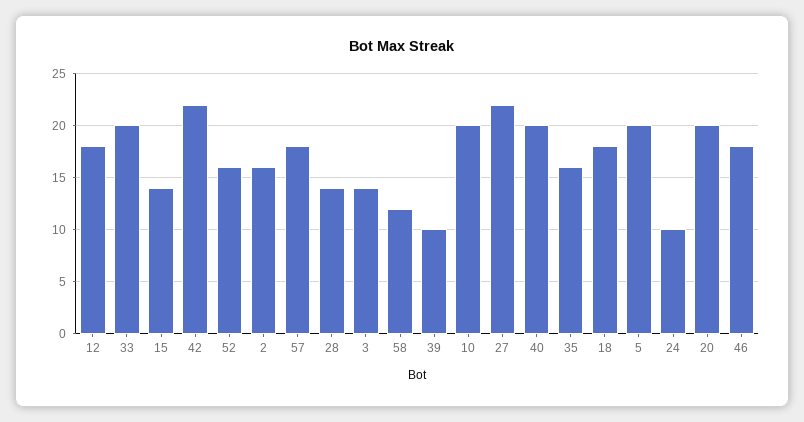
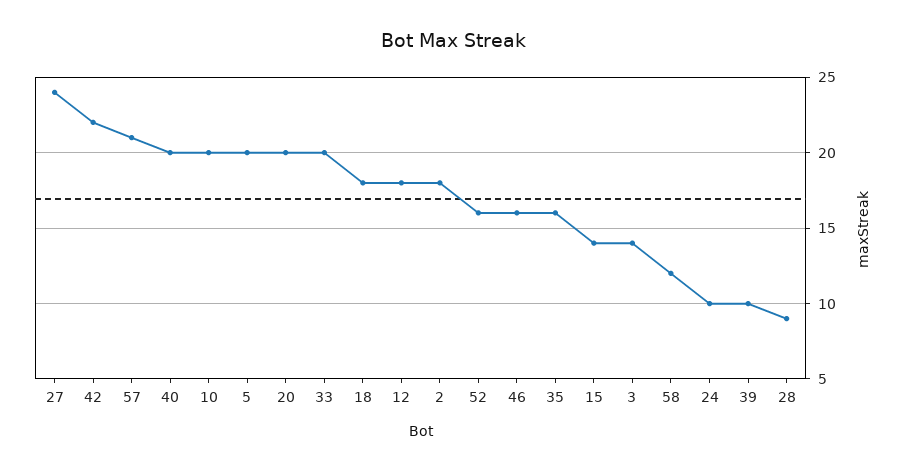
2: 16 -> 18
57: 18 -> 21
28: 14 -> 9
27: 22 -> 24
46: 18 -> 16

